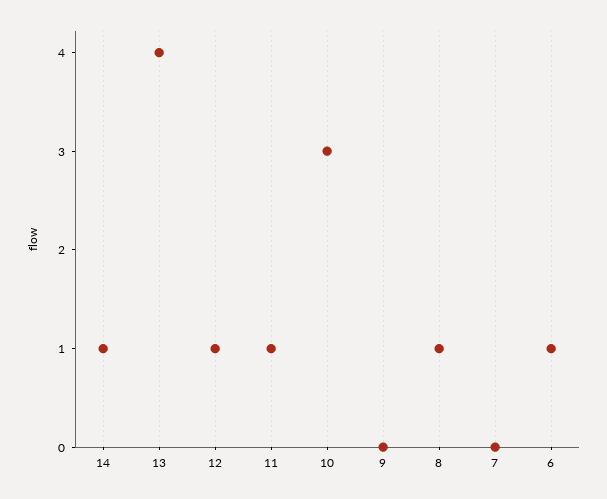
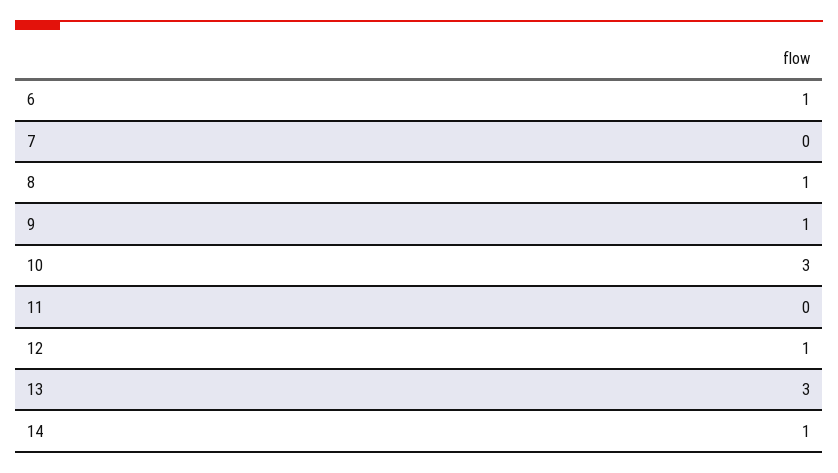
13: 4 -> 3
11: 1 -> 0
9: 0 -> 1

